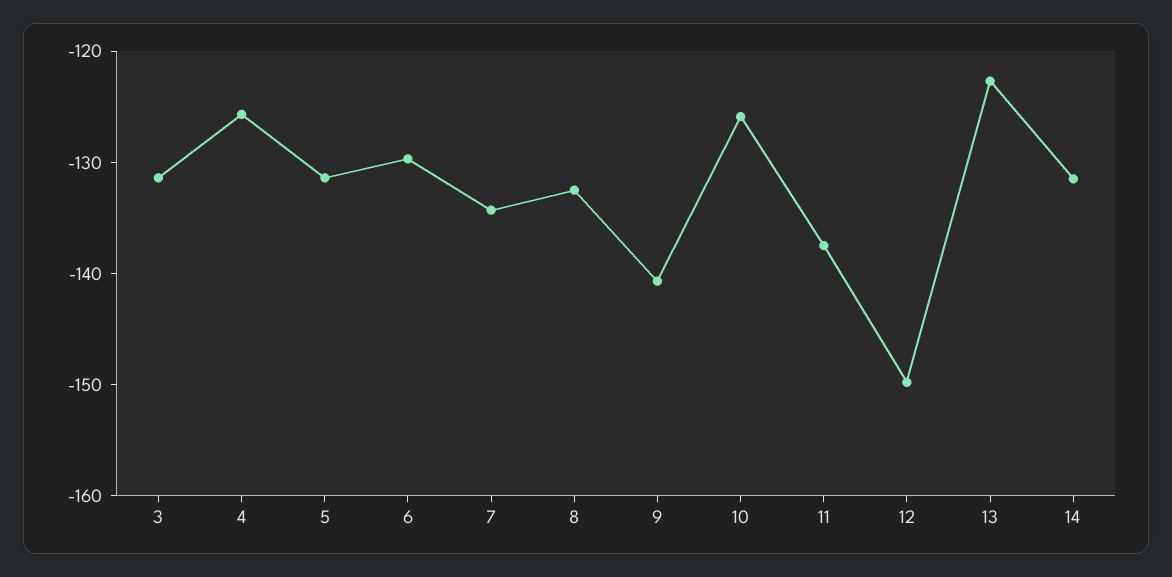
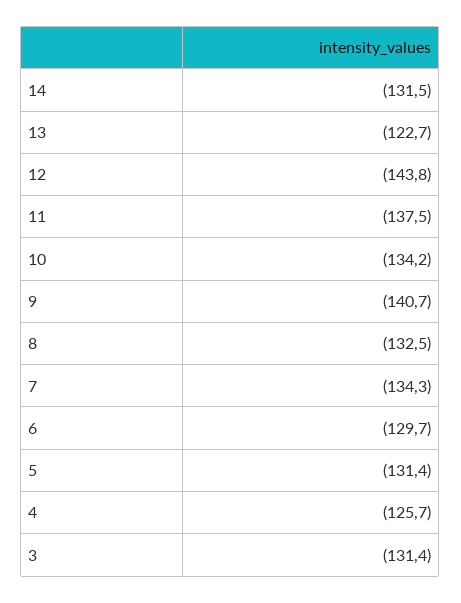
10: -126 -> -134.2
12: -150 -> -143.8

